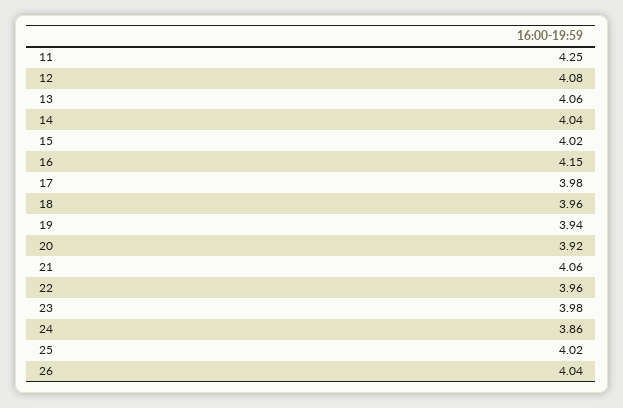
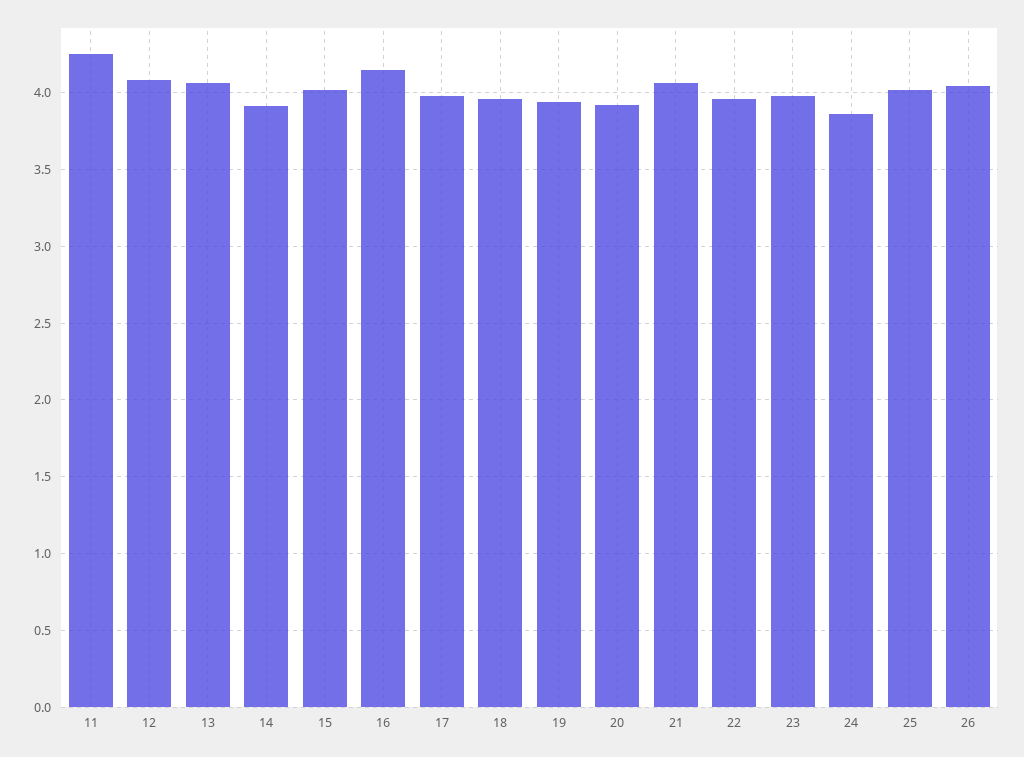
14: 4.04 -> 3.9

